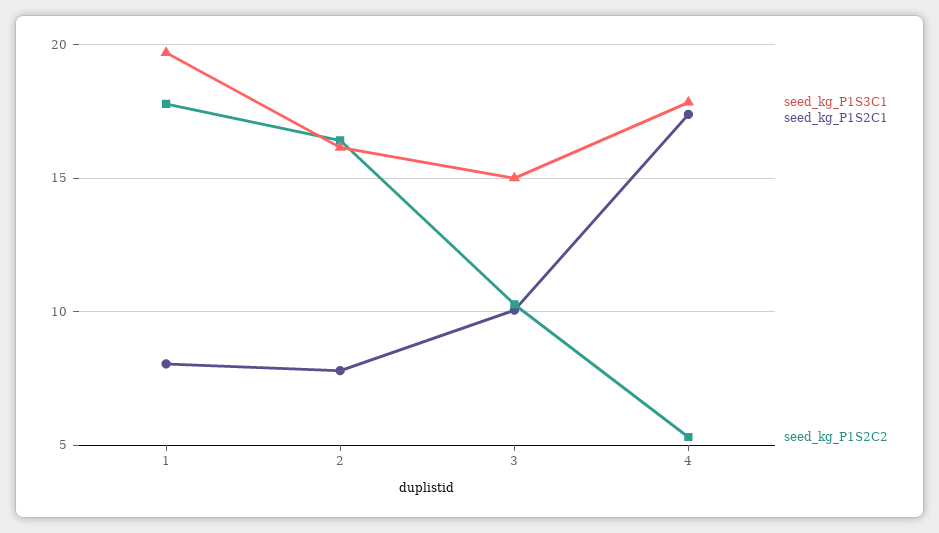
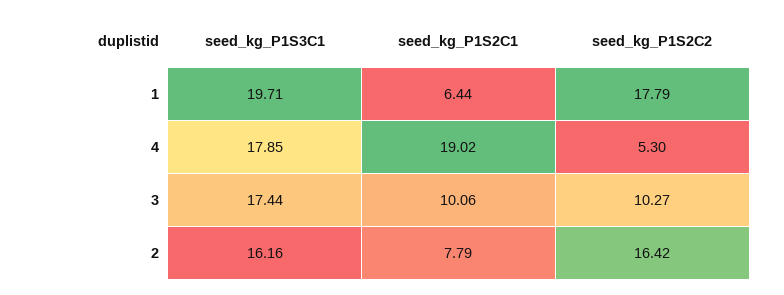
seed_kg_P1S2C1, 1: 8 -> 6.44
seed_kg_P1S3C1, 3: 15 -> 17.44
seed_kg_P1S2C1, 4: 17.5 -> 19.02

